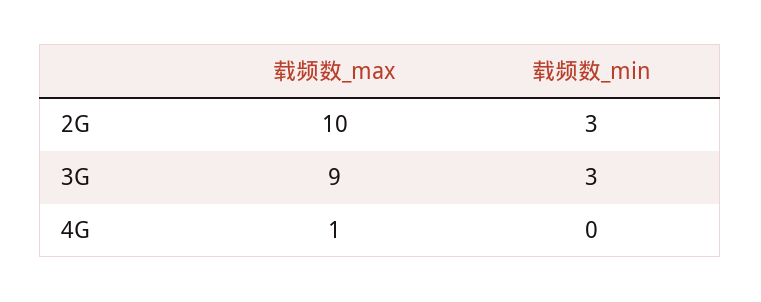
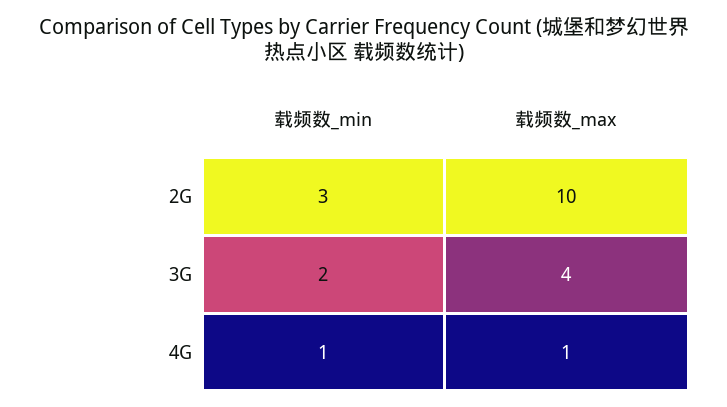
载频数_max, 3G: 9 -> 4
载频数_min, 3G: 3 -> 2
载频数_min, 4G: 0 -> 1

